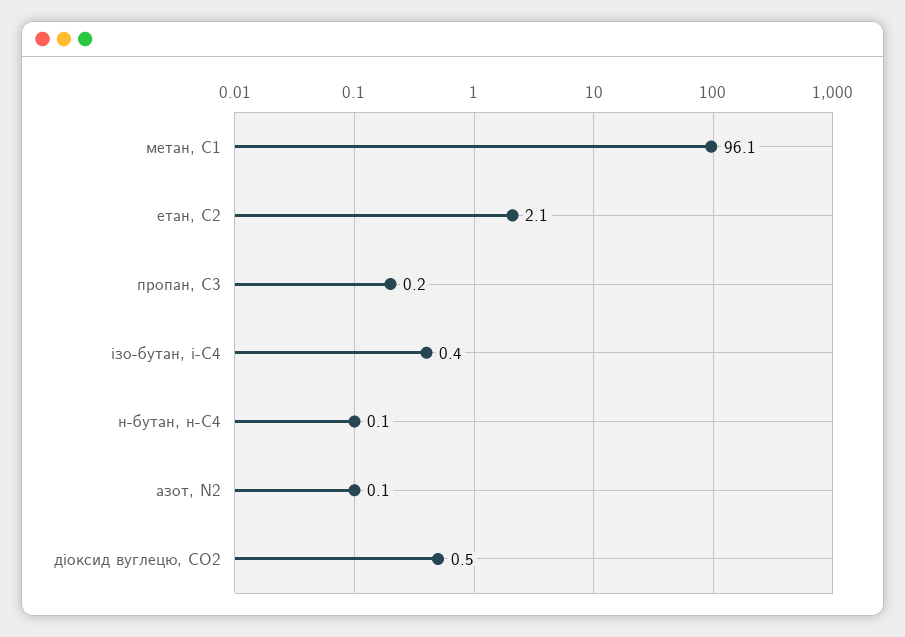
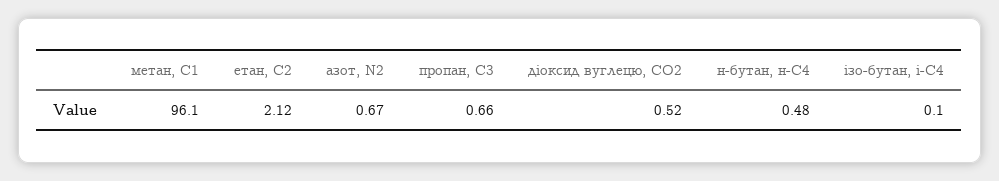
пропан, С3: 0.2 -> 0.66
ізо-бутан, і-С4: 0.4 -> 0.1
н-бутан, н-С4: 0.1 -> 0.48
азот, N2: 0.1 -> 0.67

